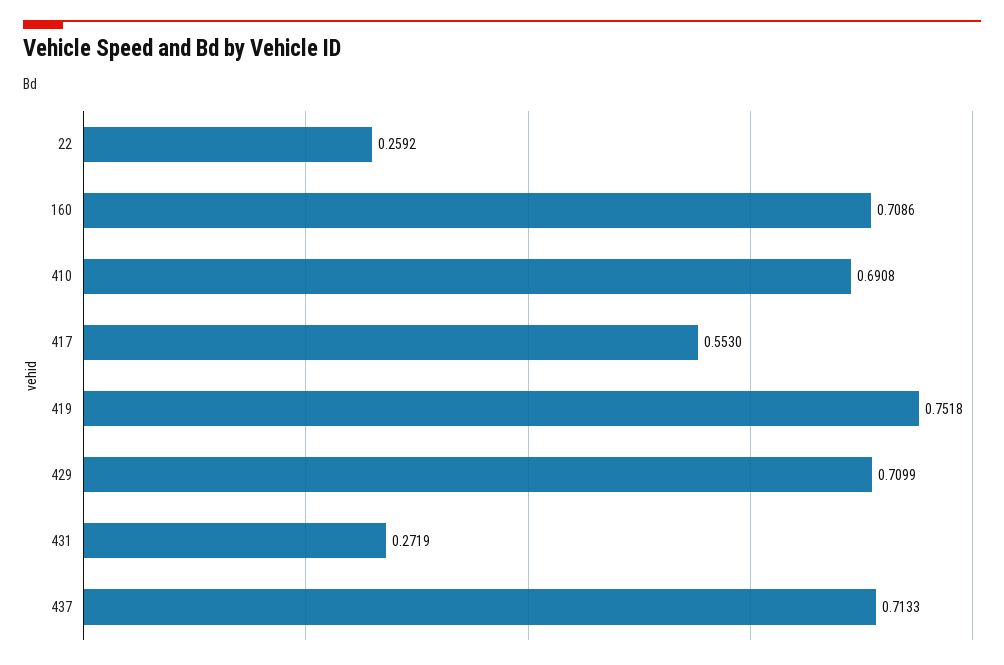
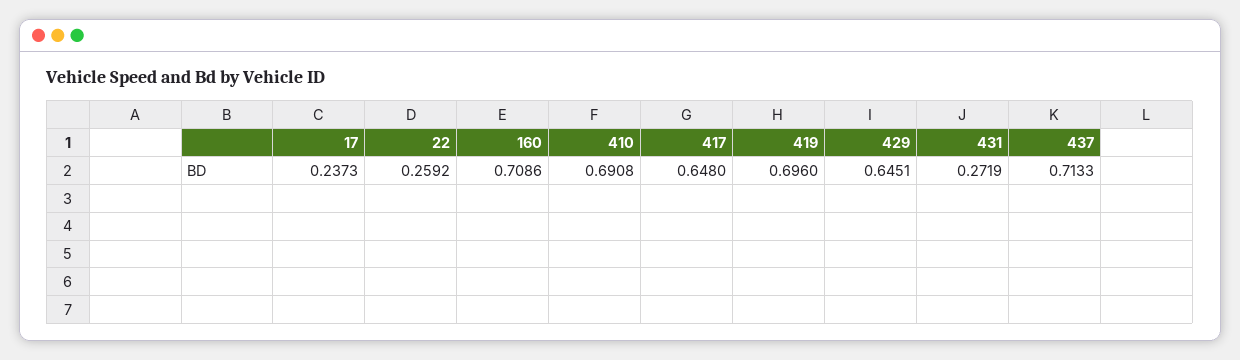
417: 0.553 -> 0.648
419: 0.7518 -> 0.696
429: 0.7099 -> 0.6451
17: none -> 0.2373

